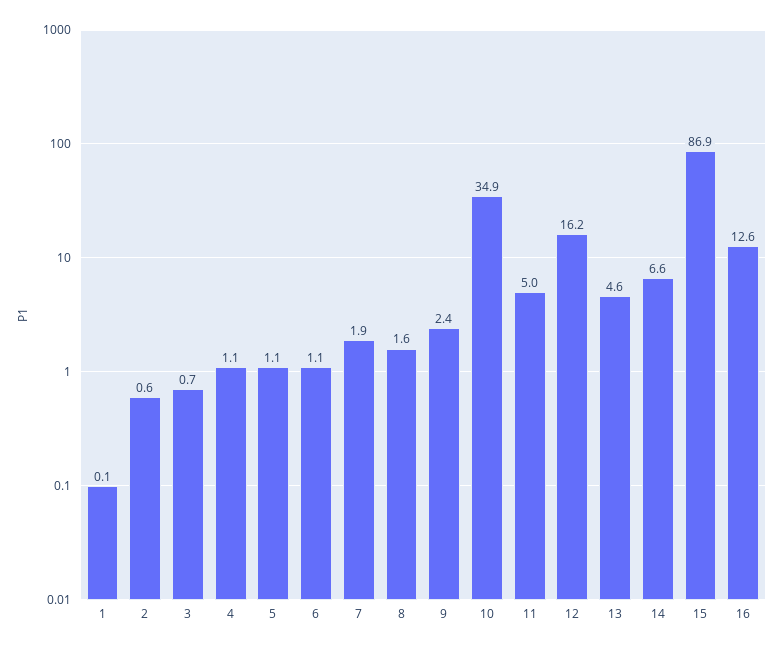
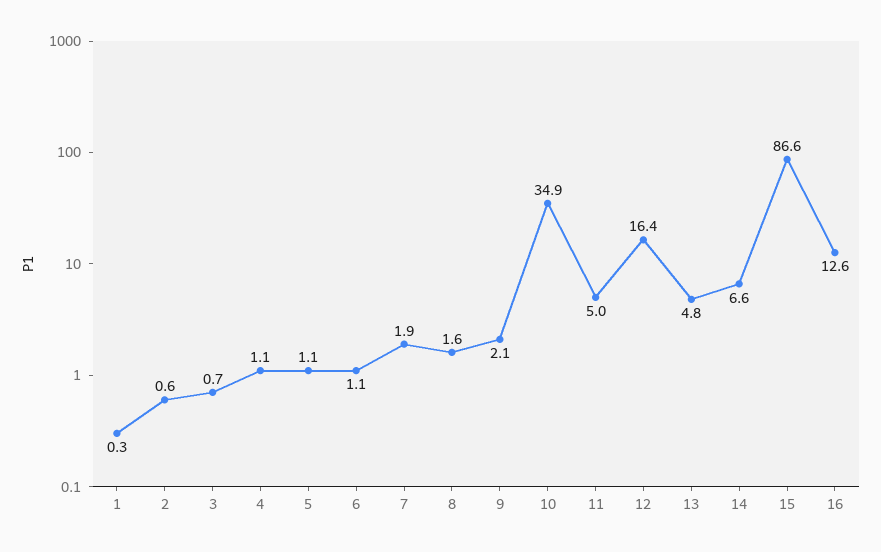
1: 0.1 -> 0.3
9: 2.4 -> 2.1
12: 16.2 -> 16.4
13: 4.6 -> 4.8
15: 86.9 -> 86.6

